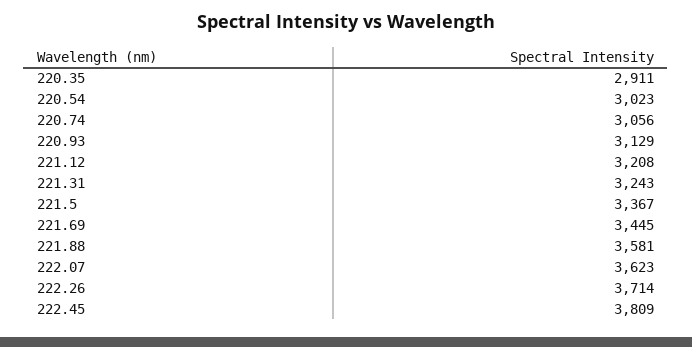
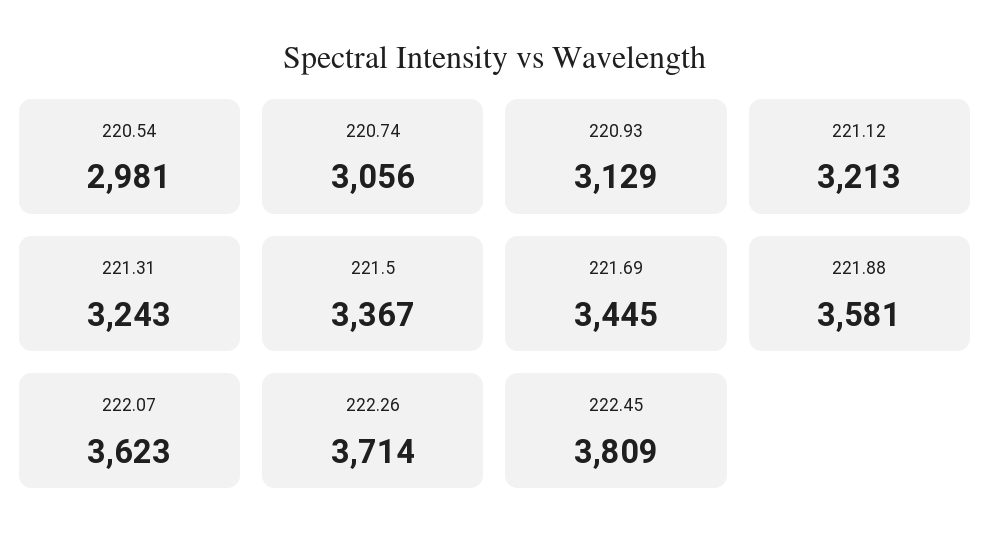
220.35: 2911 -> none
220.54: 3023 -> 2981
221.12: 3208 -> 3213

